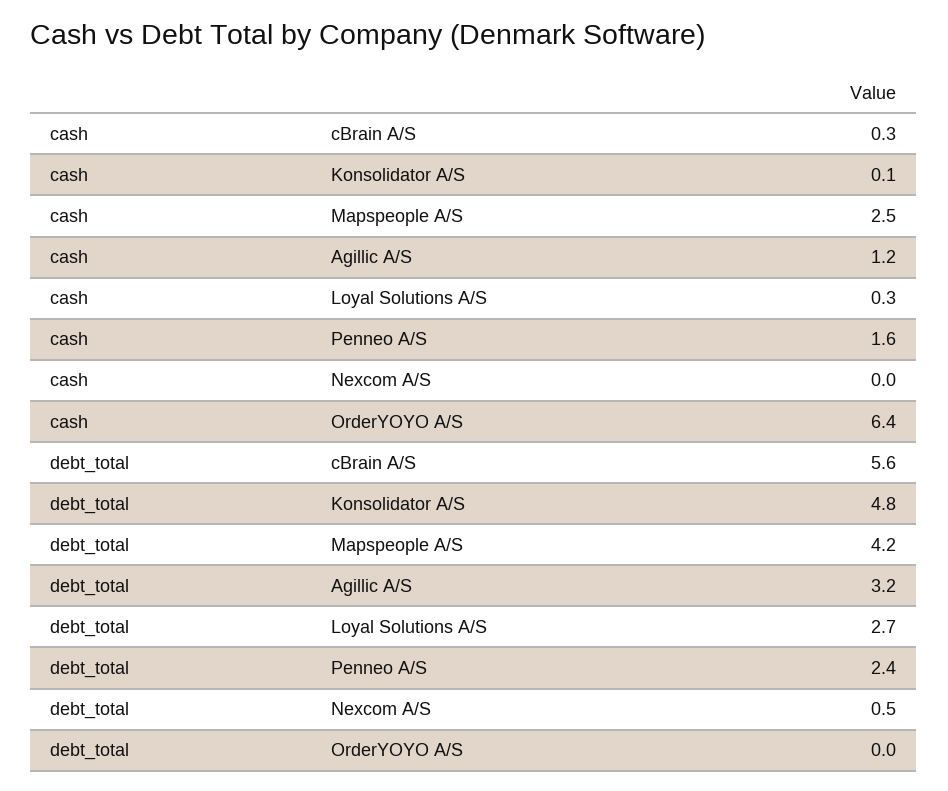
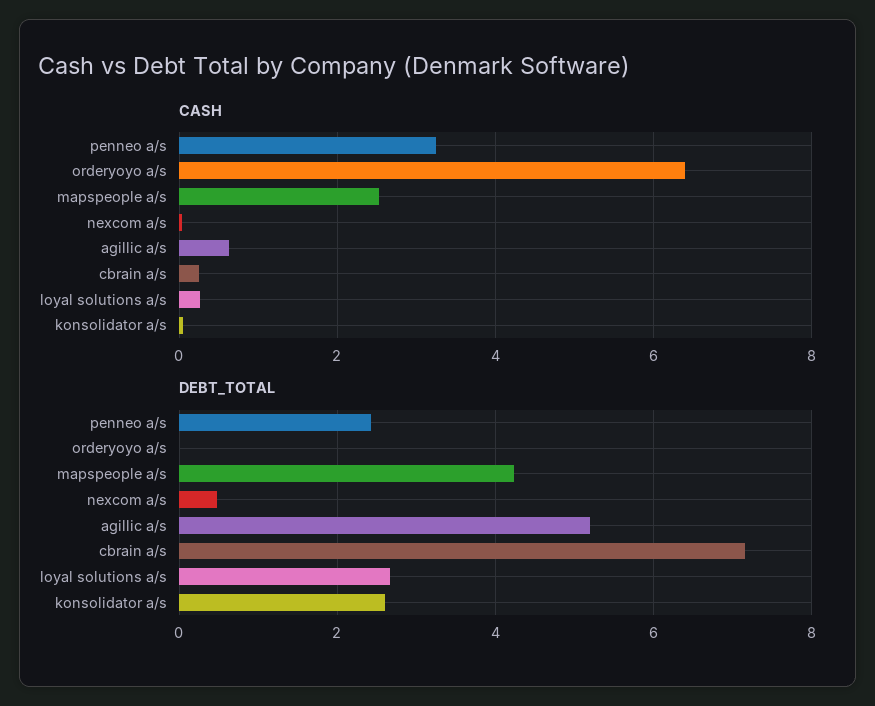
cash, Agillic A/S: 1.2 -> 0.6
cash, Penneo A/S: 1.6 -> 3.2
debt_total, cBrain A/S: 5.6 -> 7.2
debt_total, Konsolidator A/S: 4.8 -> 2.6
debt_total, Agillic A/S: 3.2 -> 5.2

